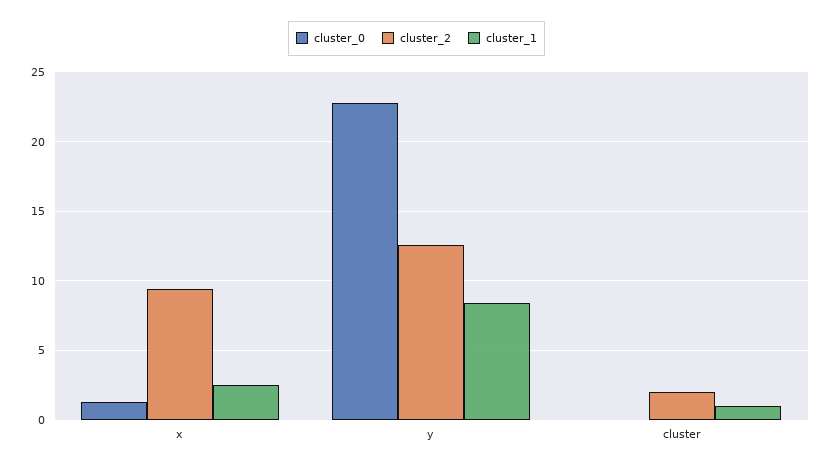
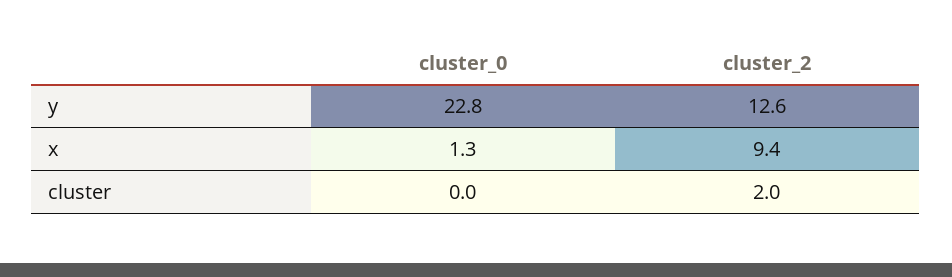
cluster_1, x: 2.5 -> none
cluster_1, y: 8.5 -> none
cluster_1, cluster: 1 -> none

